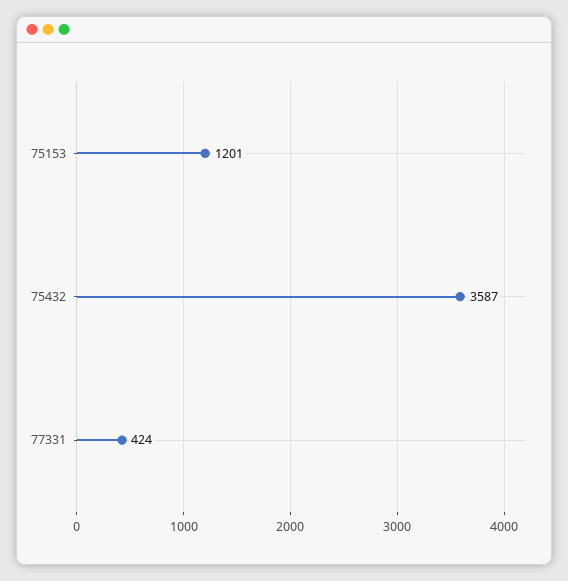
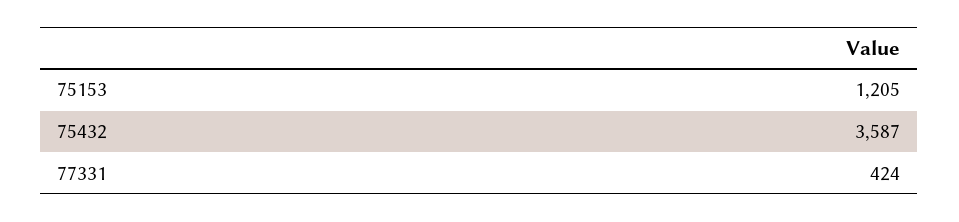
75153: 1201 -> 1205

